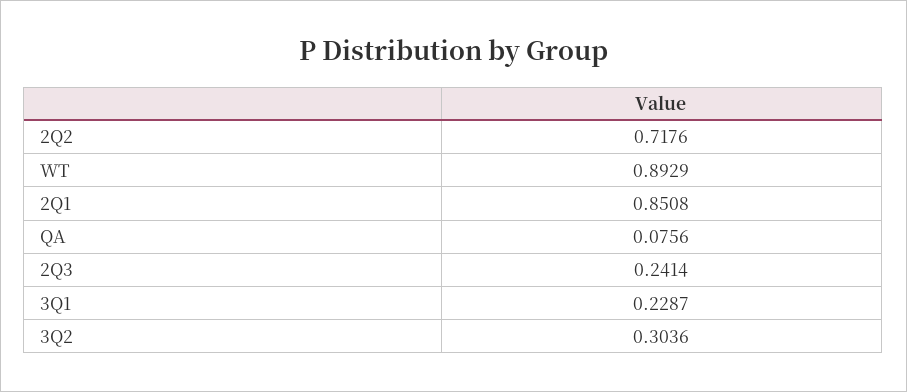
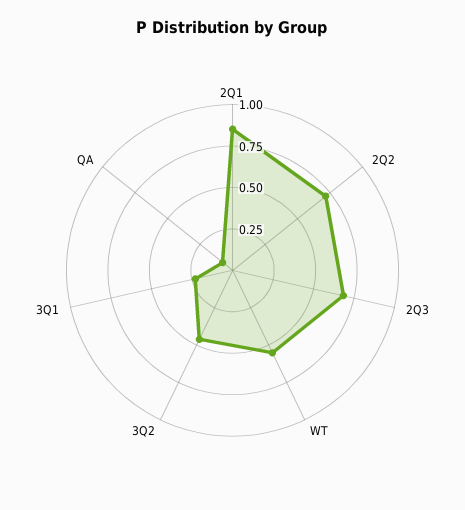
WT: 0.8929 -> 0.55
2Q3: 0.2414 -> 0.7
3Q2: 0.3036 -> 0.45

